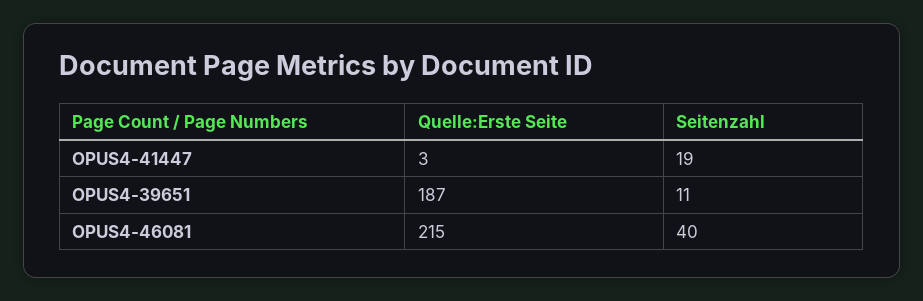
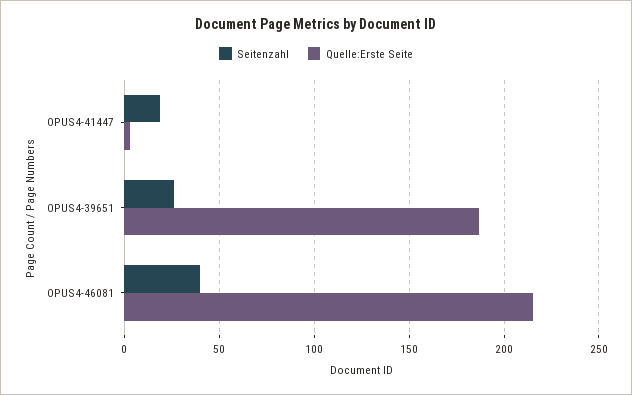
Seitenzahl, OPUS4-39651: 11 -> 25

